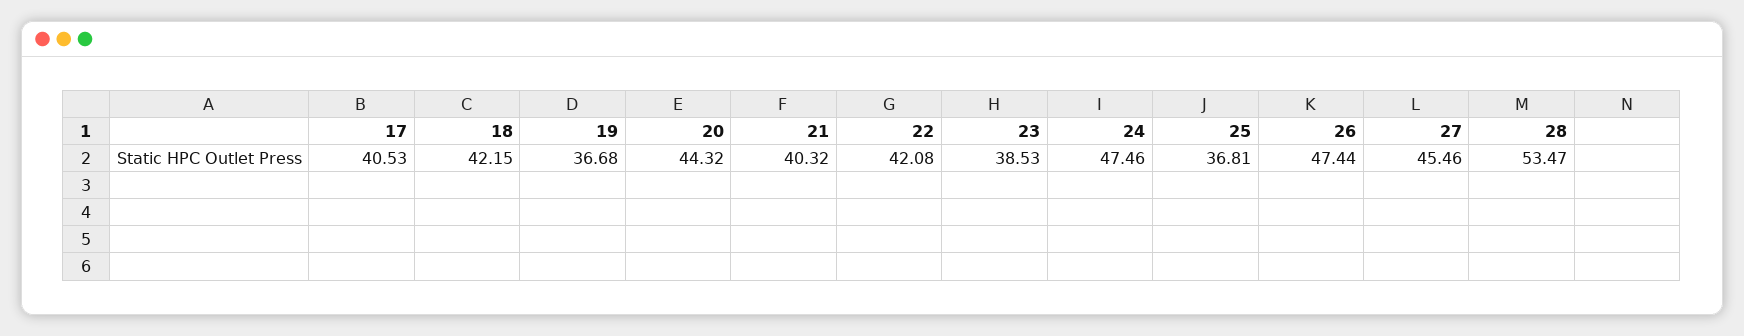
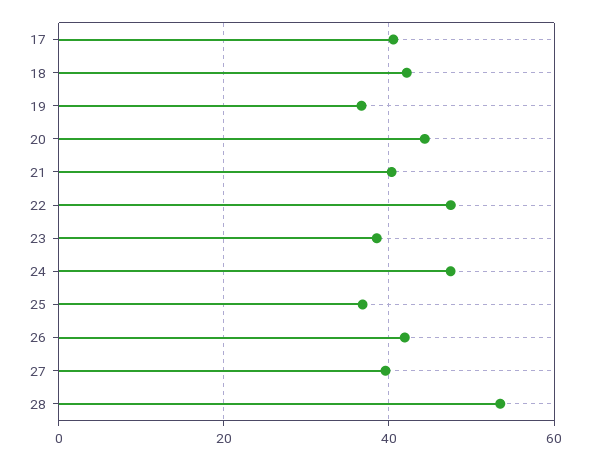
22: 42.08 -> 48
26: 47.44 -> 42
27: 45.46 -> 40

